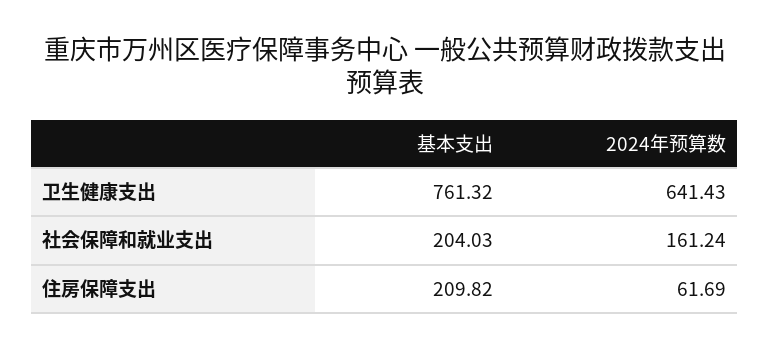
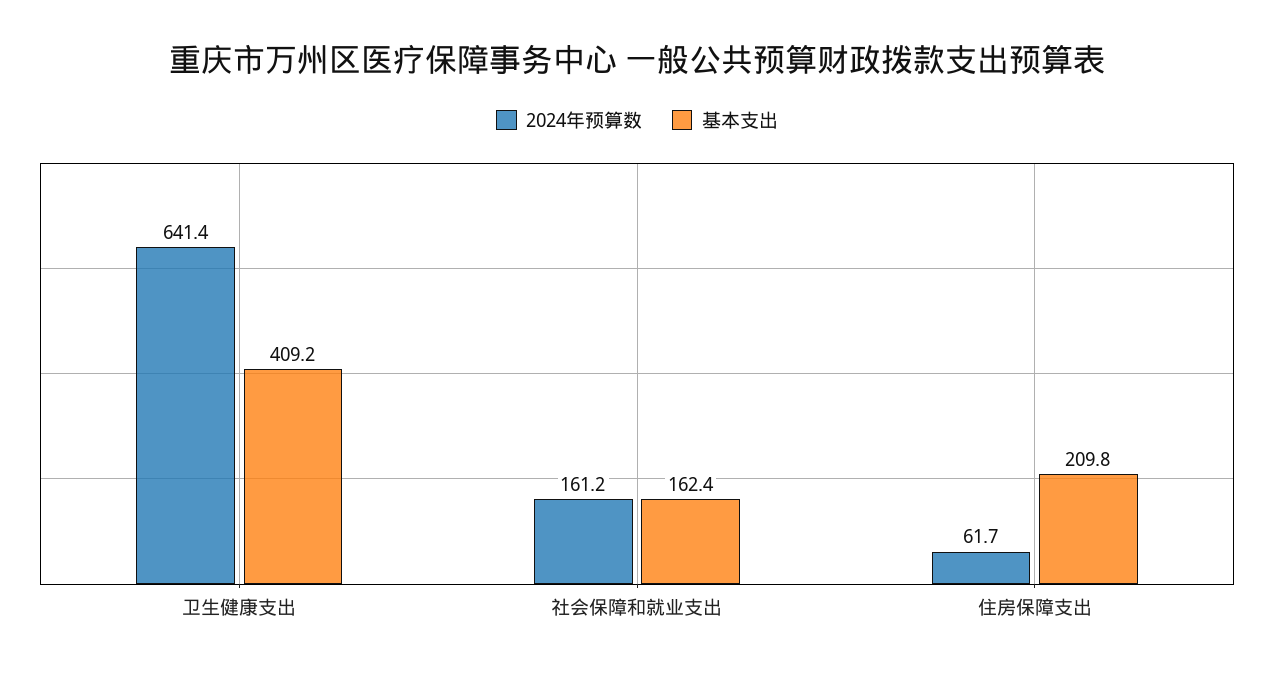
基本支出, 卫生健康支出: 761.32 -> 409.2
基本支出, 社会保障和就业支出: 204.03 -> 162.4

